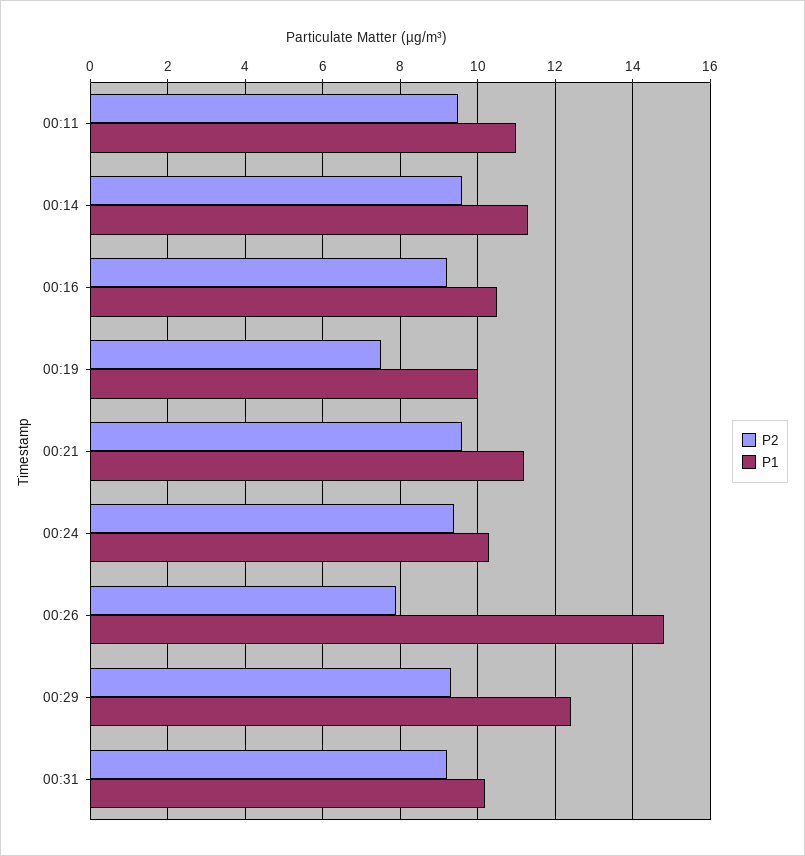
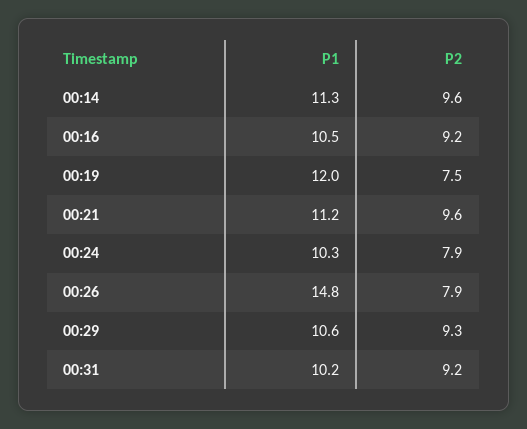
P2, 00:11: 9.5 -> none
P1, 00:11: 11 -> none
P1, 00:19: 10 -> 12
P2, 00:24: 9.5 -> 7.9
P1, 00:29: 12.5 -> 10.6

